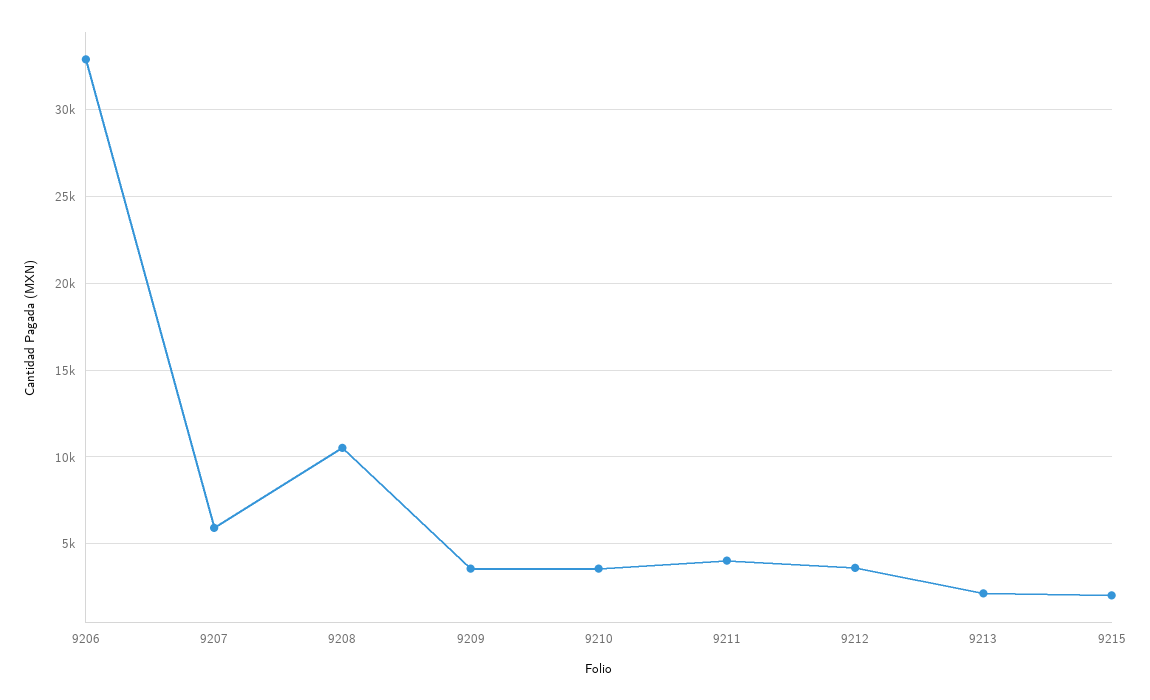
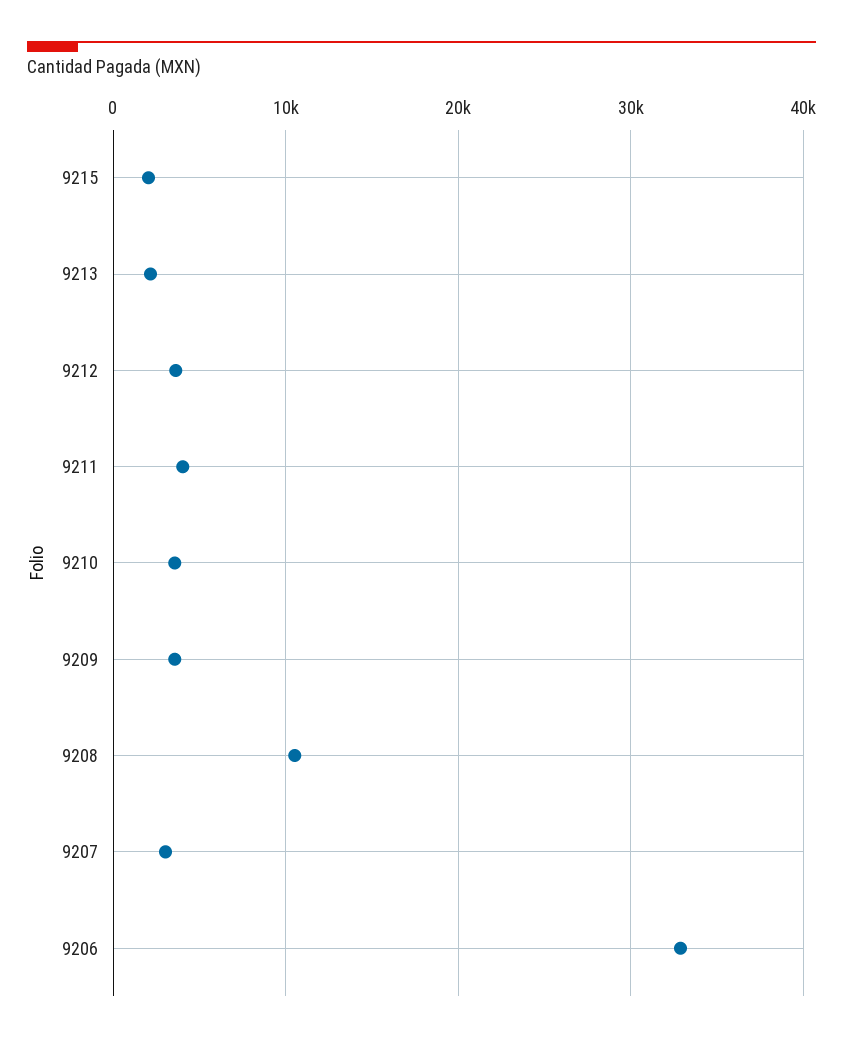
9207: 6000 -> 3000

